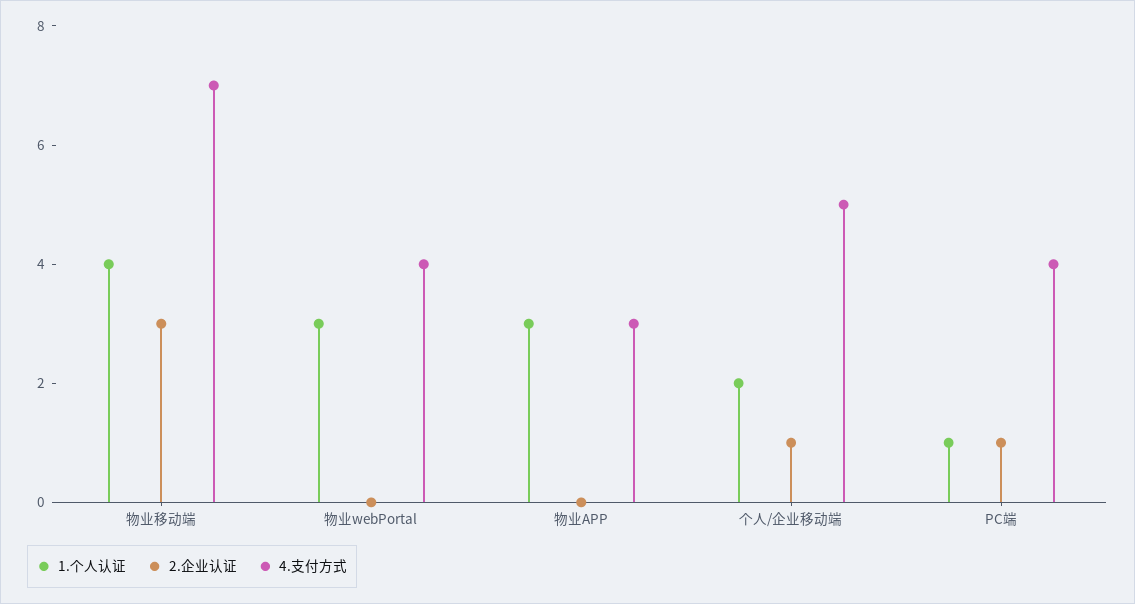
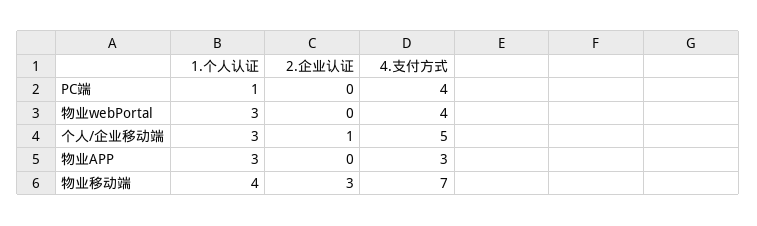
1.个人认证, 个人/企业移动端: 2 -> 3
2.企业认证, PC端: 1 -> 0

